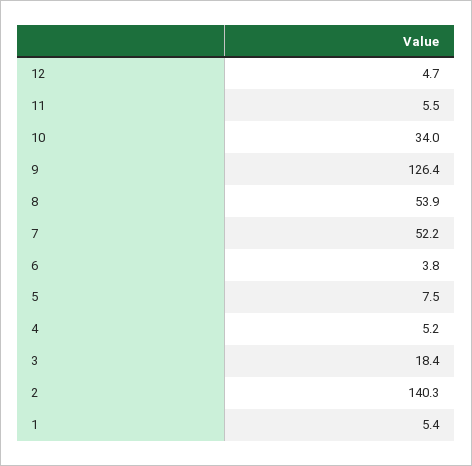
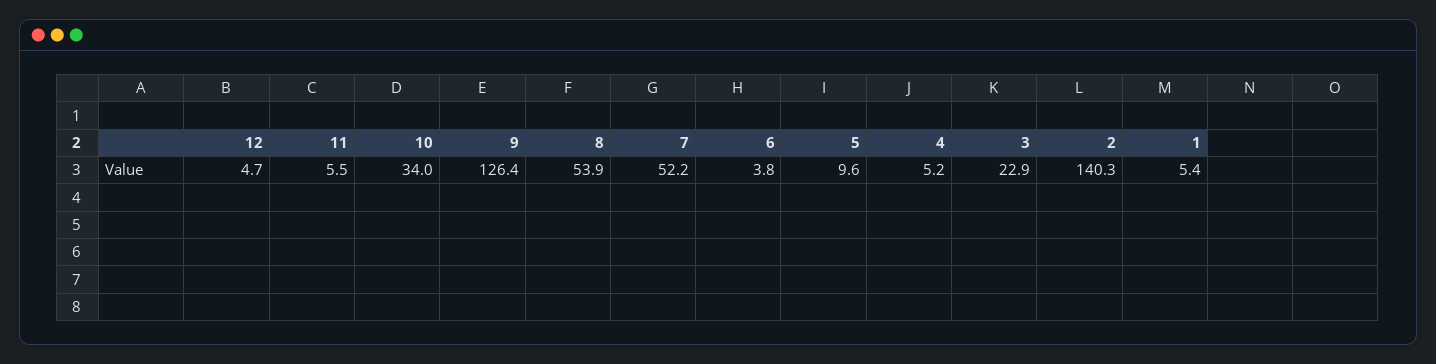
5: 7.5 -> 9.6
3: 18.4 -> 22.9

